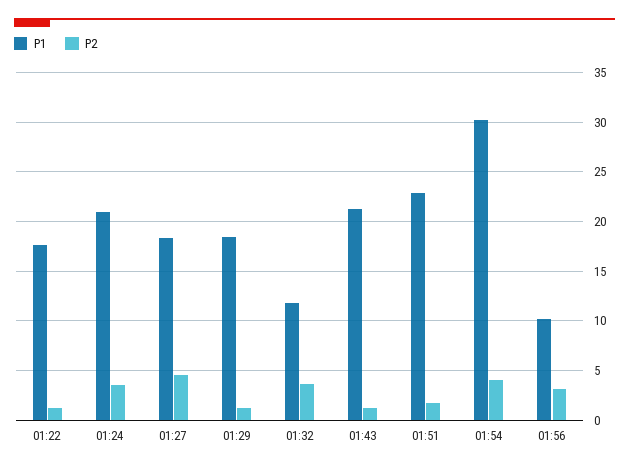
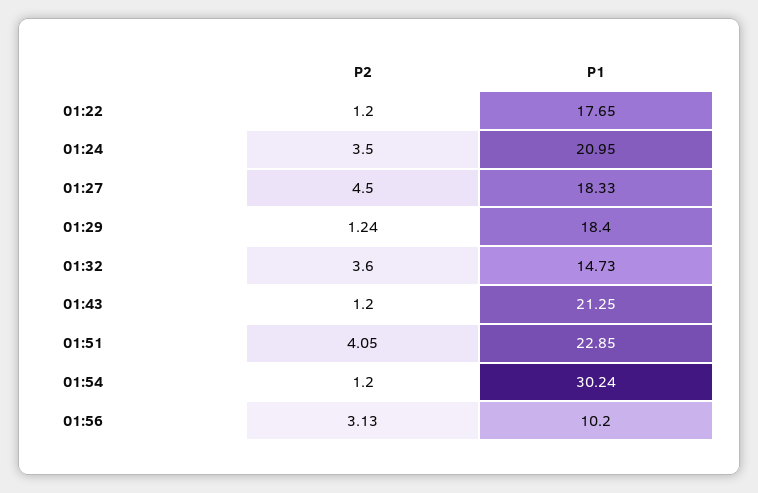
P1, 01:32: 12 -> 14.73
P2, 01:51: 2 -> 4.05
P2, 01:54: 4 -> 1.2

